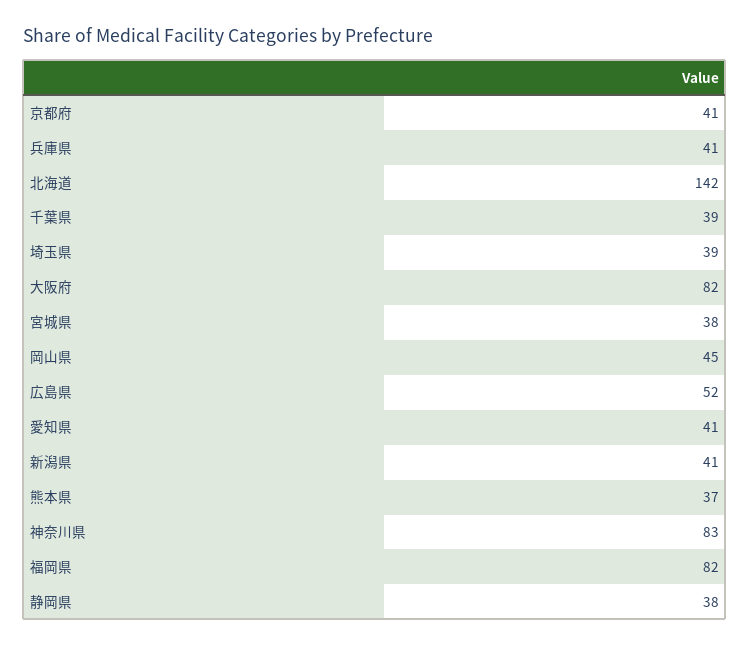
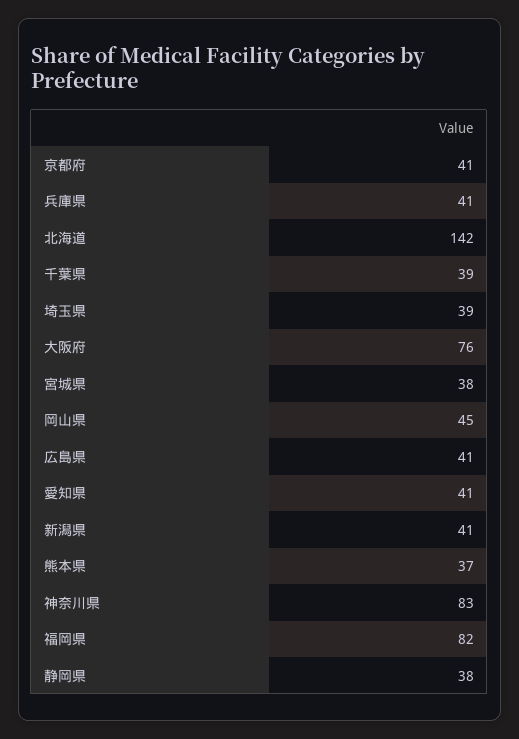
大阪府: 82 -> 76
広島県: 52 -> 41

